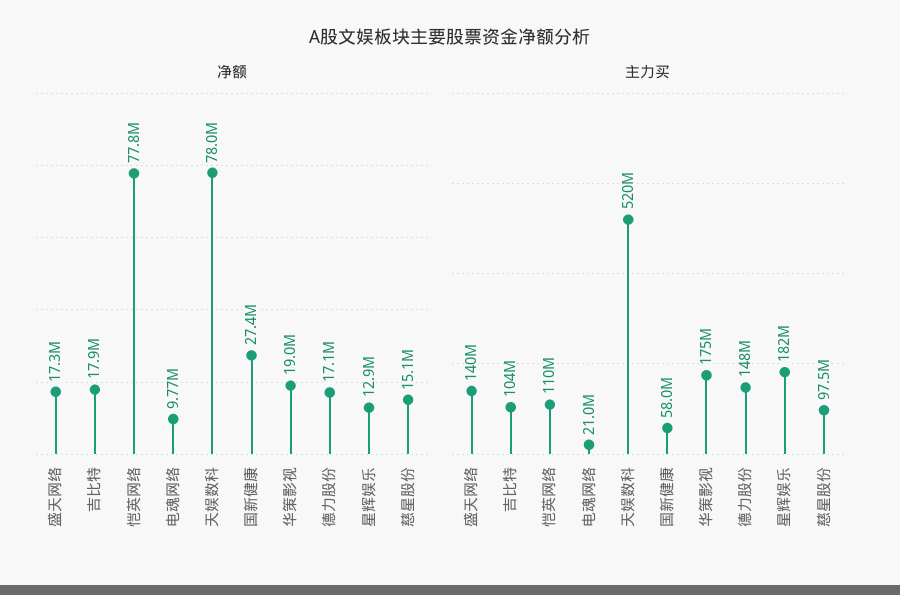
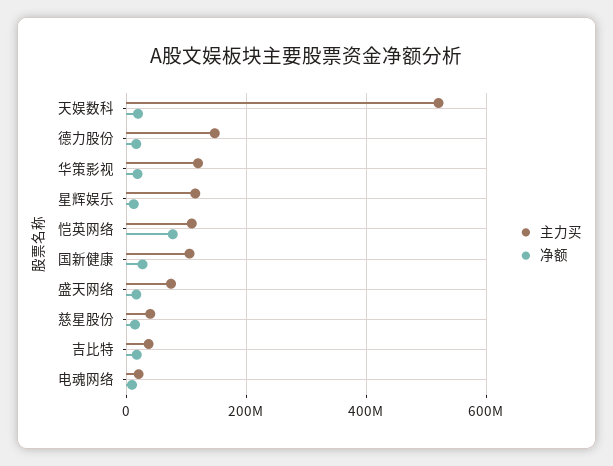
净额, 天娱数科: 78000000 -> 20000000
主力买, 盛天网络: 140000000 -> 80000000
主力买, 吉比特: 104000000 -> 40000000
主力买, 国新健康: 58000000 -> 100000000
主力买, 华策影视: 175000000 -> 120000000
主力买, 星辉娱乐: 182000000 -> 120000000
主力买, 慈星股份: 97500000 -> 40000000

